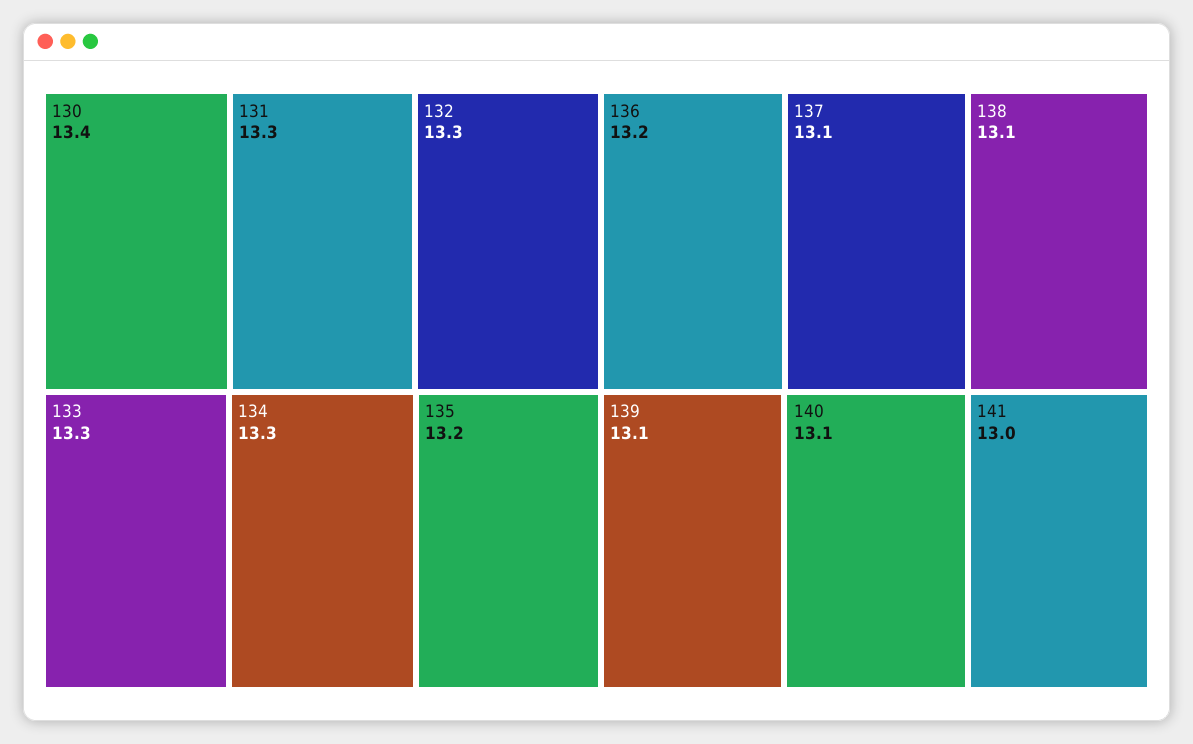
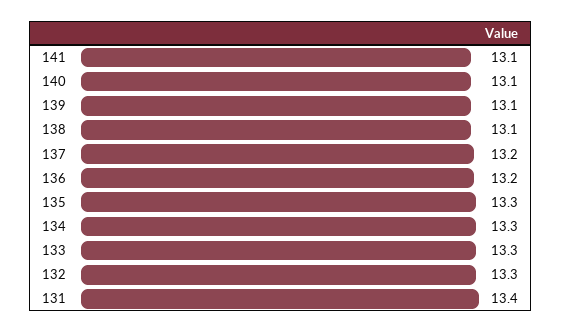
130: 13.4 -> none
131: 13.3 -> 13.4
135: 13.2 -> 13.3
137: 13.1 -> 13.2
141: 13 -> 13.1

